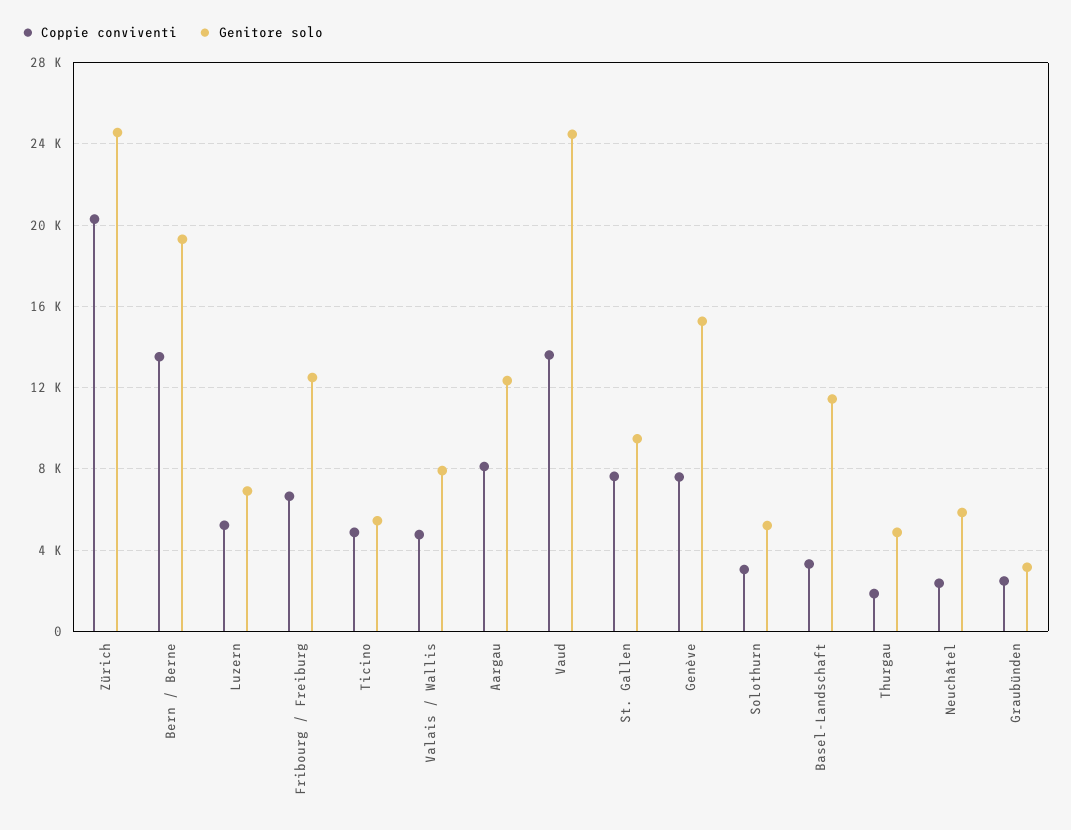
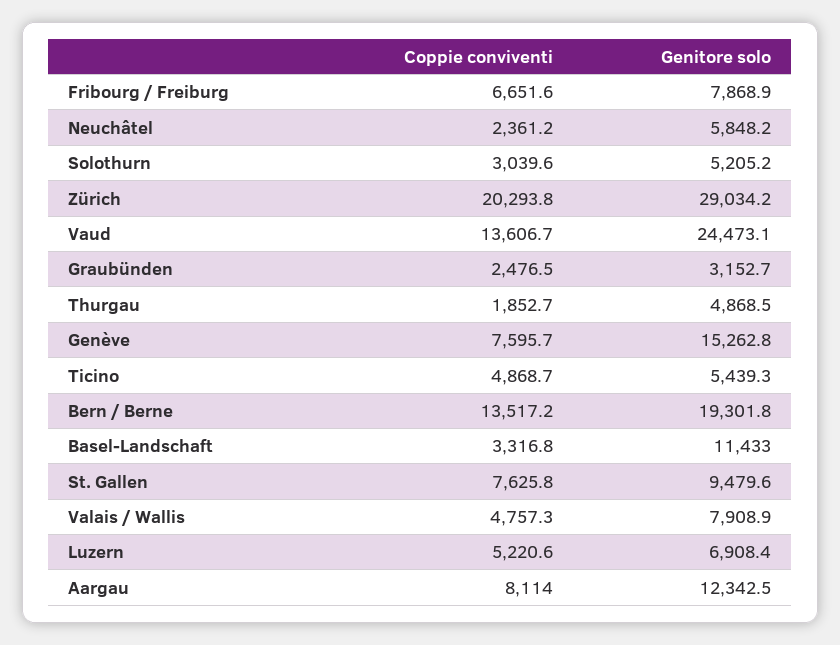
Genitore solo, Zürich: 24500 -> 29034.2
Genitore solo, Fribourg / Freiburg: 12500 -> 7868.9

